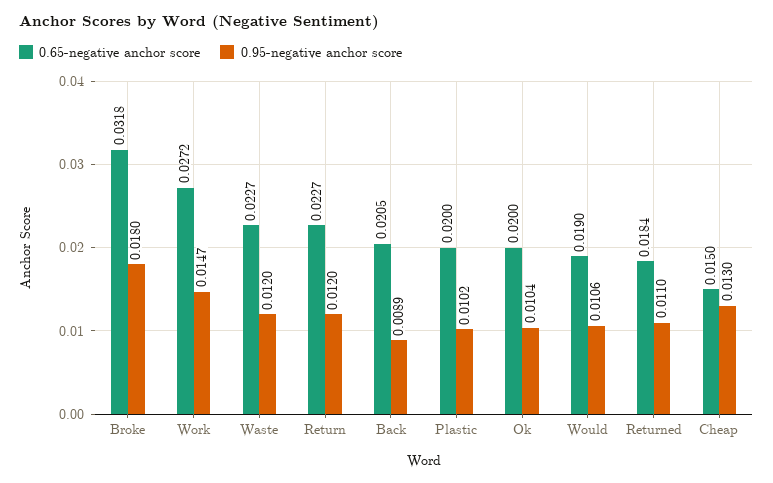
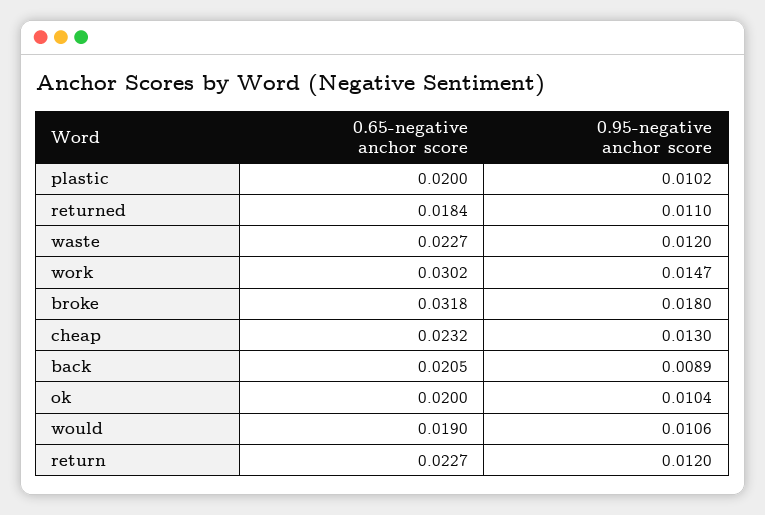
0.65-negative anchor score, Work: 0.0272 -> 0.0302
0.65-negative anchor score, Cheap: 0.015 -> 0.0232

